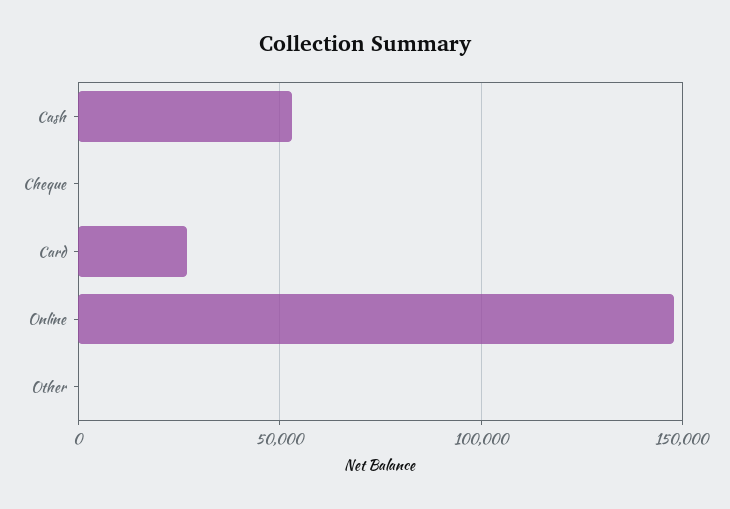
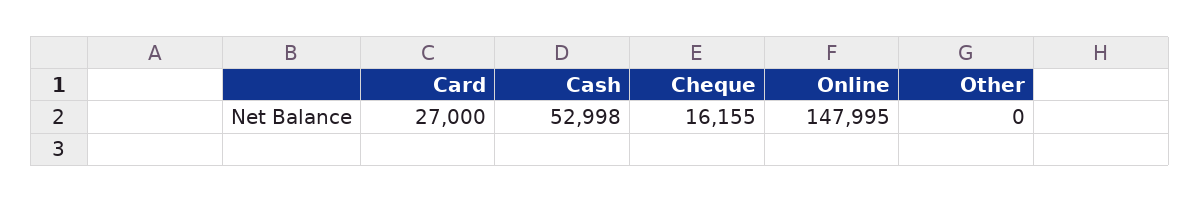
Cheque: 0 -> 16155

